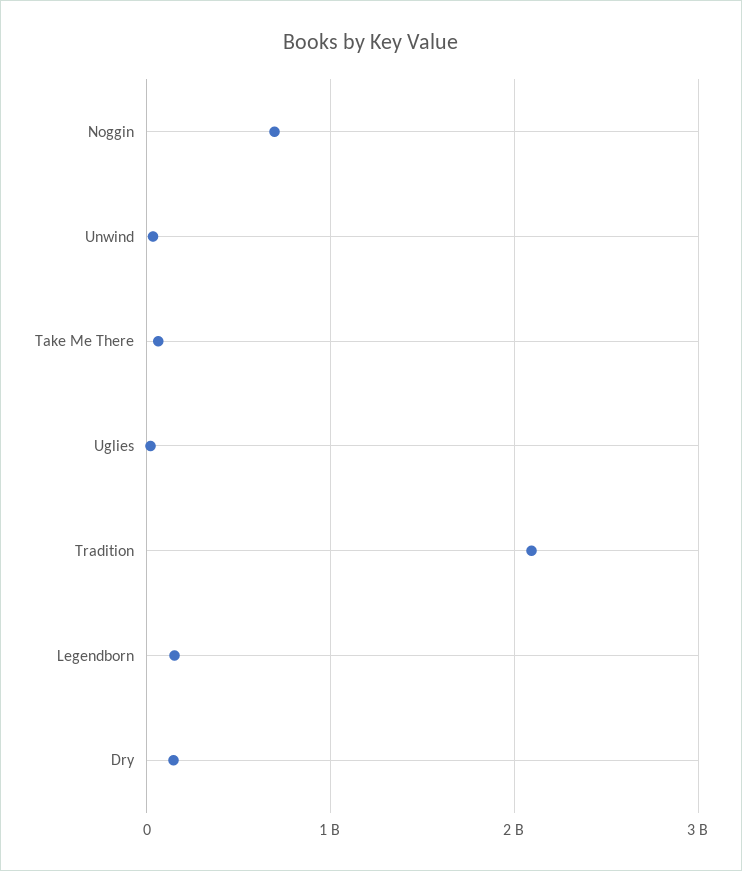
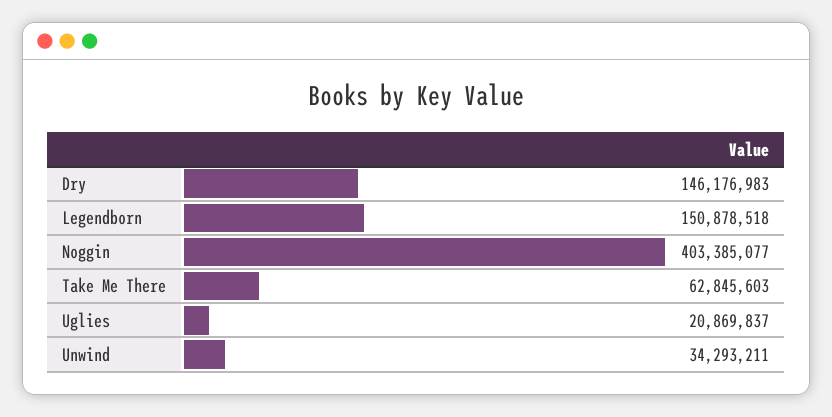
Noggin: 700000000 -> 403385077
Tradition: 2100000000 -> none

